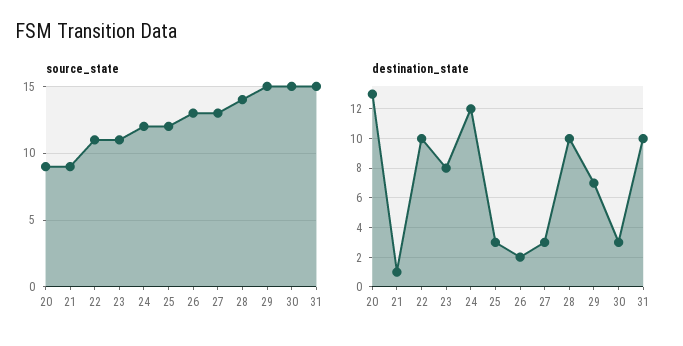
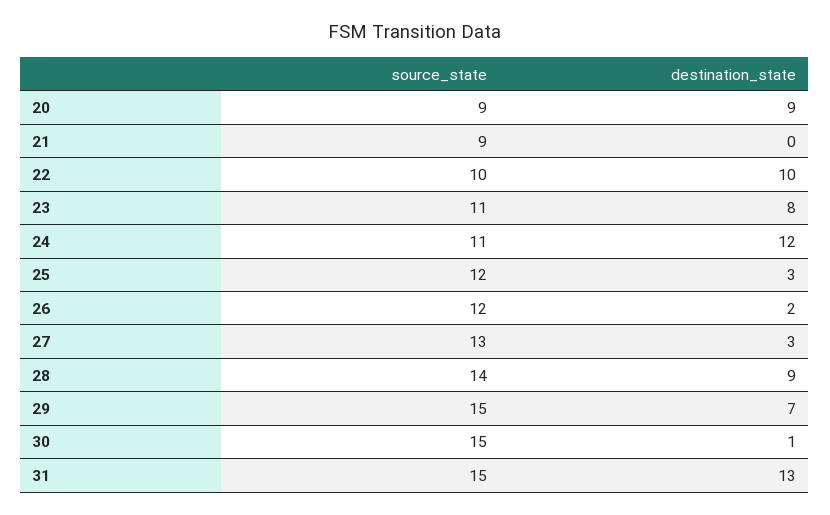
source_state, 22: 11 -> 10
source_state, 24: 12 -> 11
source_state, 26: 13 -> 12
destination_state, 20: 13 -> 9
destination_state, 21: 1 -> 0
destination_state, 28: 10 -> 9
destination_state, 30: 3 -> 1
destination_state, 31: 10 -> 13

